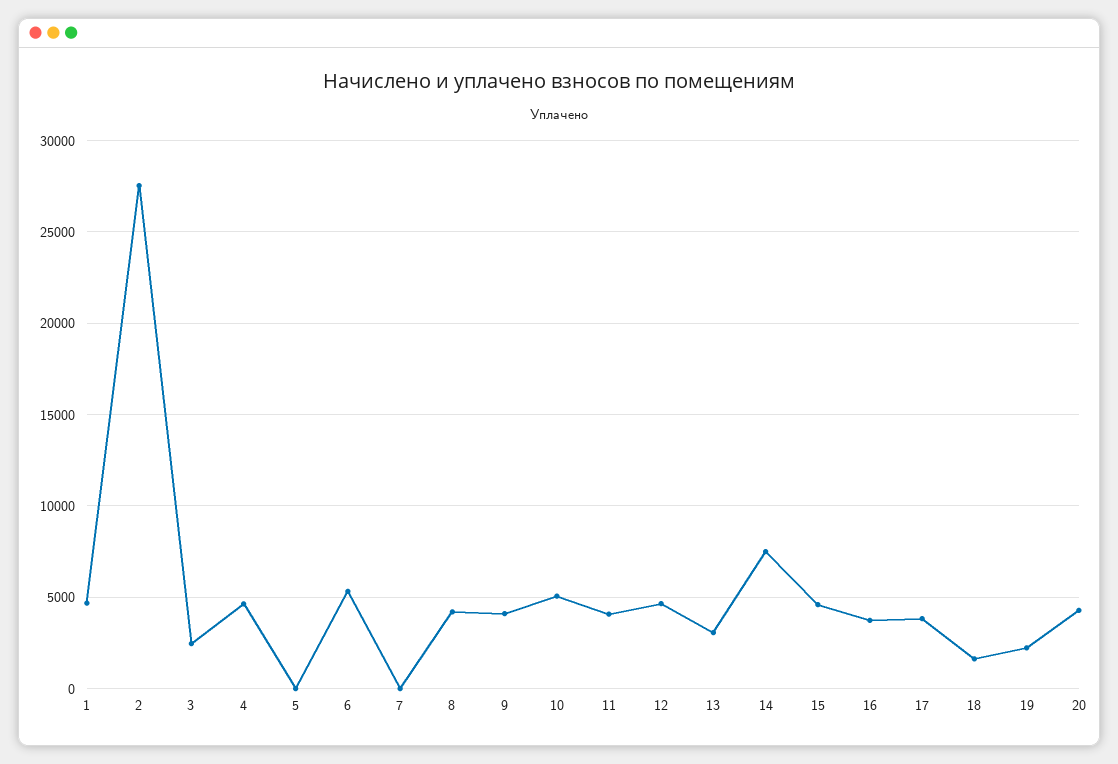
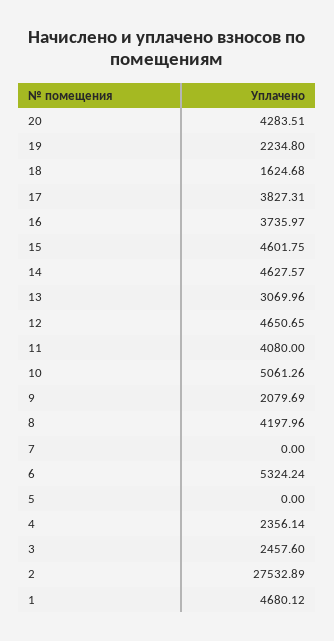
4: 4500 -> 2356.14
9: 4000 -> 2079.69
14: 7500 -> 4627.57

